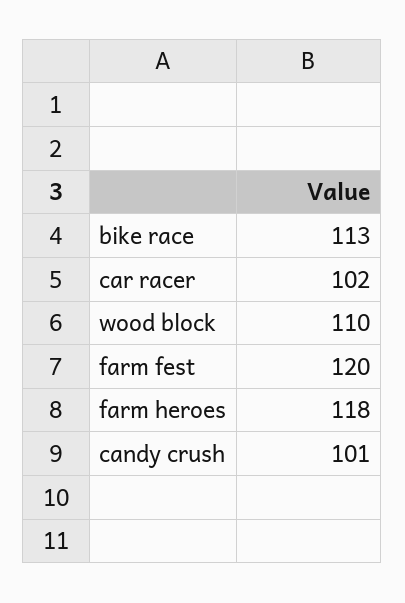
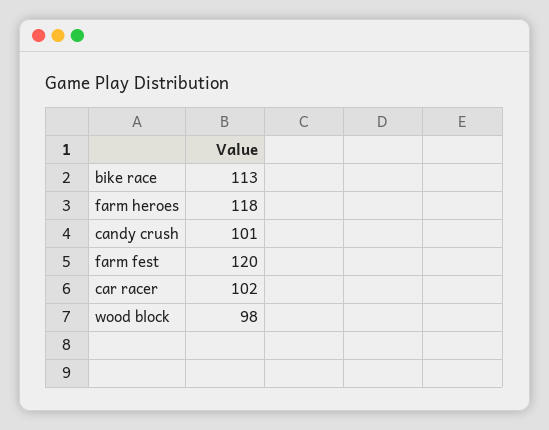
wood block: 110 -> 98

